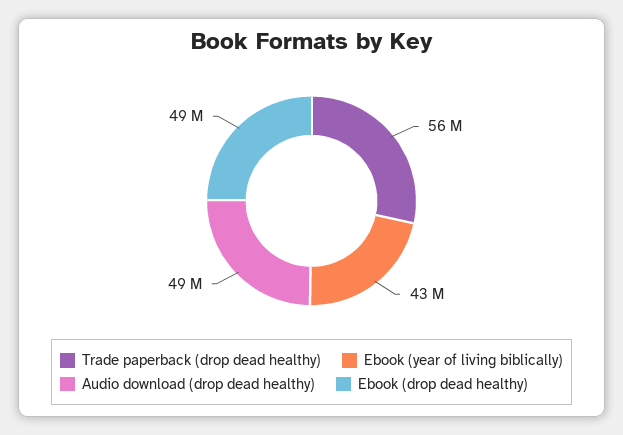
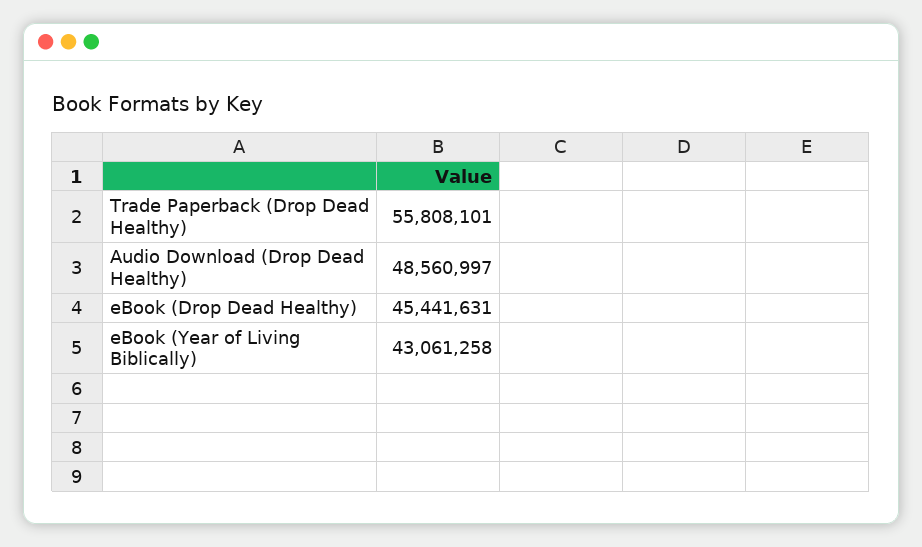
Ebook (drop dead healthy): 49000000 -> 45441631

